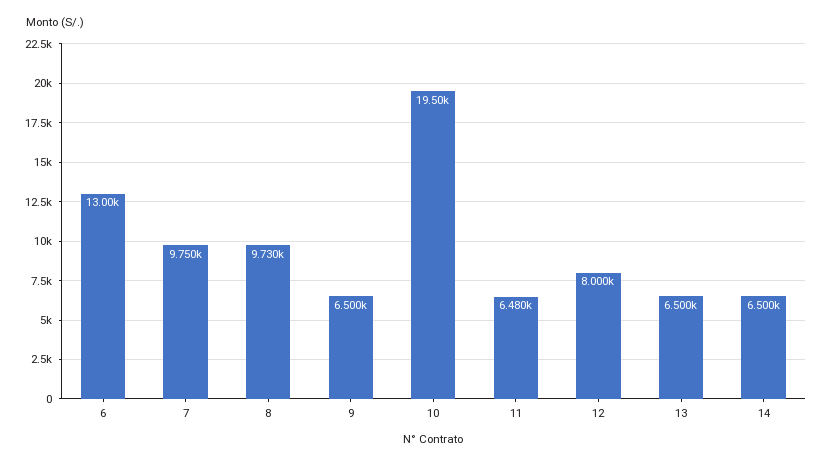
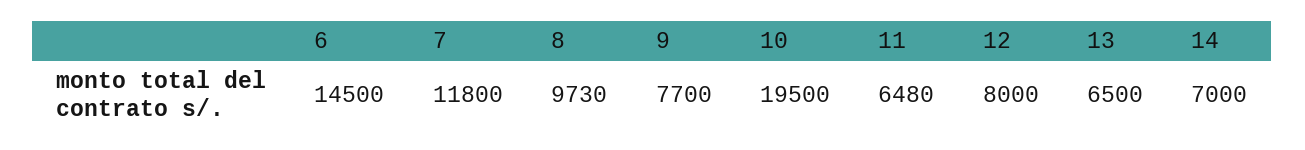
6: 13000 -> 14500
7: 9750 -> 11800
9: 6500 -> 7700
14: 6500 -> 7000

